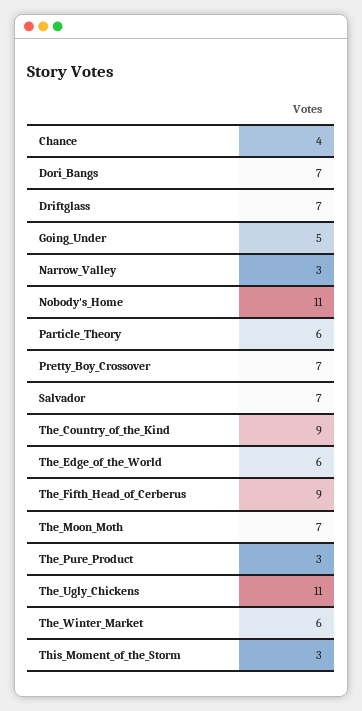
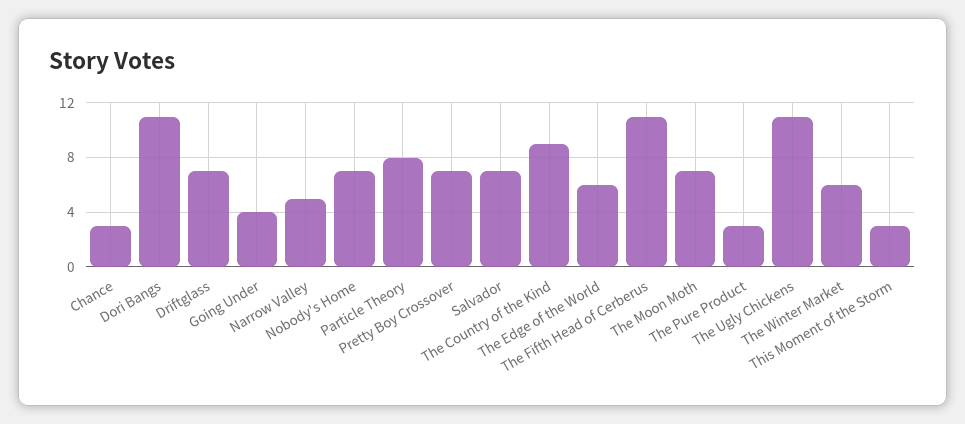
Chance: 4 -> 3
Dori_Bangs: 7 -> 11
Going_Under: 5 -> 4
Narrow_Valley: 3 -> 5
Nobody's_Home: 11 -> 7
Particle_Theory: 6 -> 8
The_Fifth_Head_of_Cerberus: 9 -> 11

